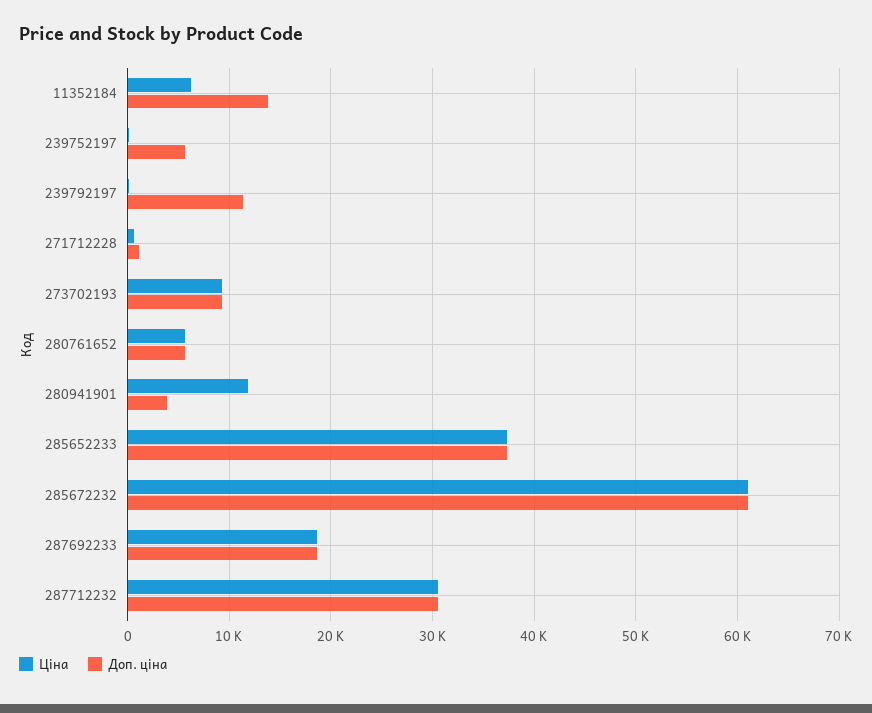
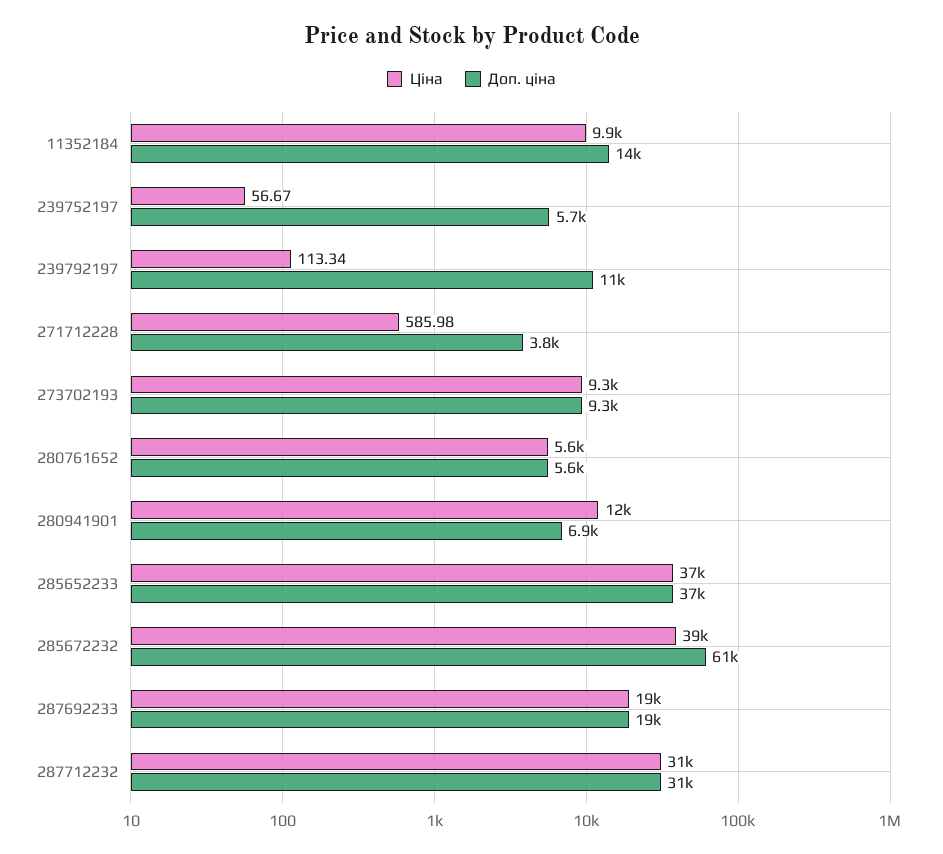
Ціна, 11352184: 6000 -> 9900
Доп. ціна, 271712228: 1000 -> 3800
Доп. ціна, 280941901: 4000 -> 6900
Ціна, 285672232: 61000 -> 39000

